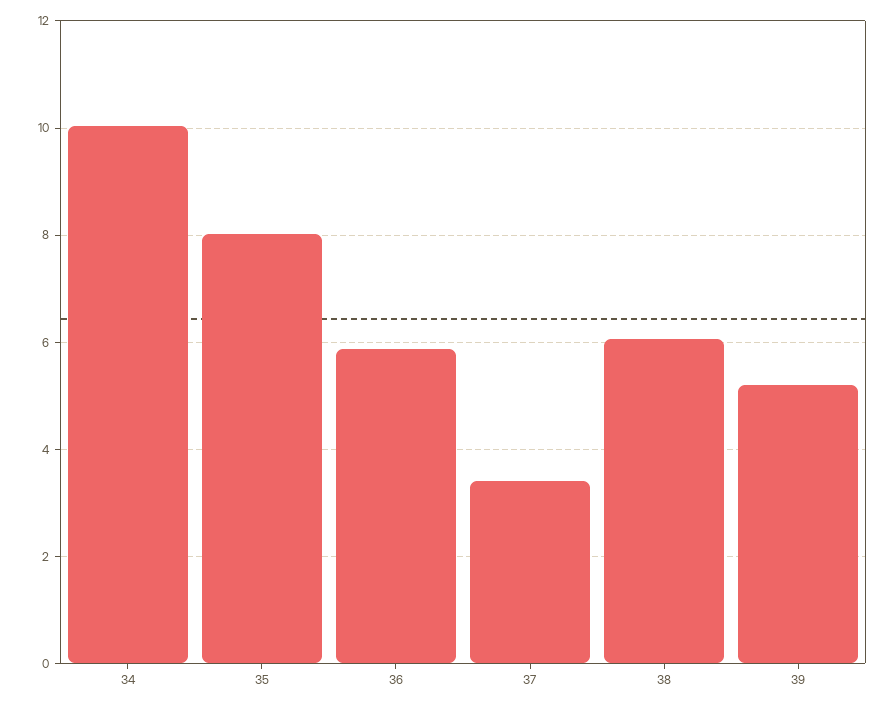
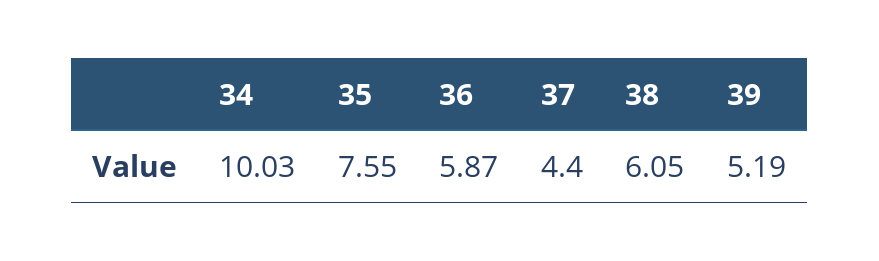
35: 8 -> 7.55
37: 3.4 -> 4.4

